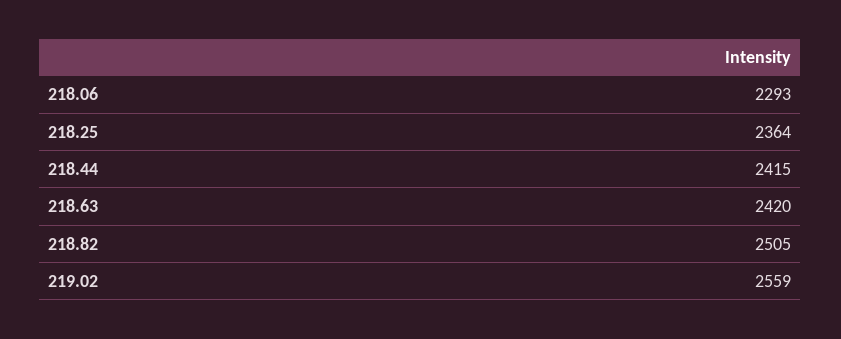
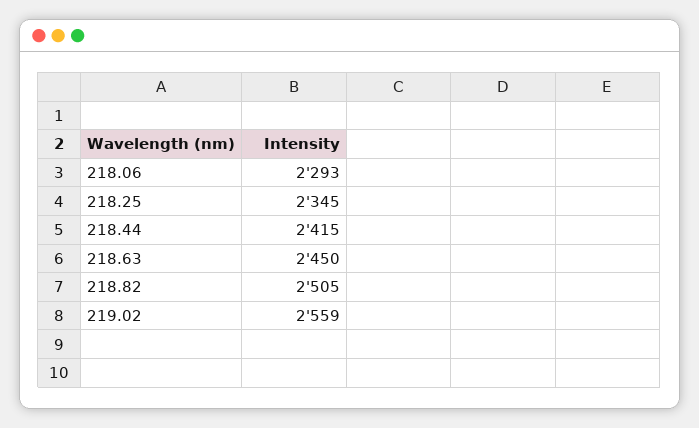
218.25: 2364 -> 2345
218.63: 2420 -> 2450

